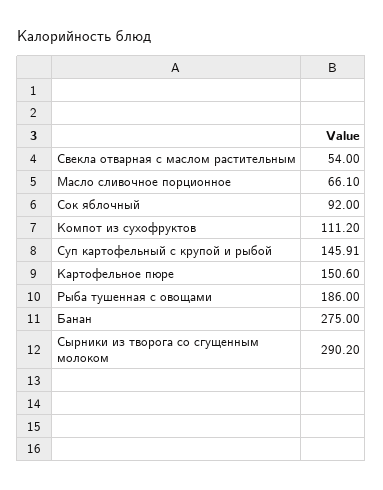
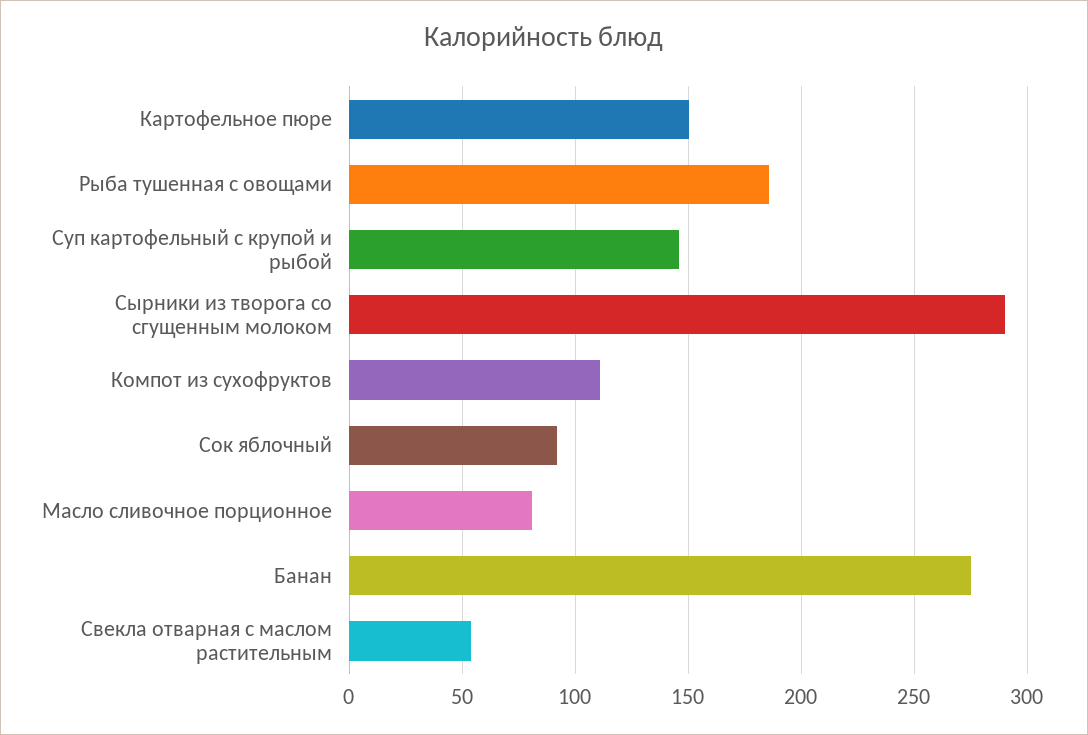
Масло сливочное порционное: 66.1 -> 80

